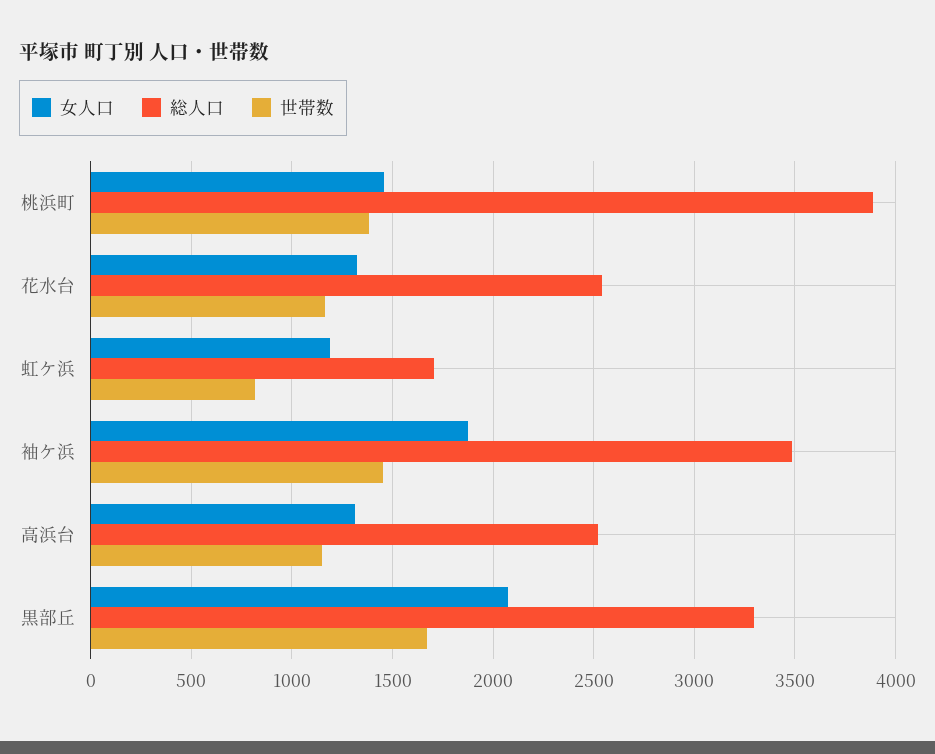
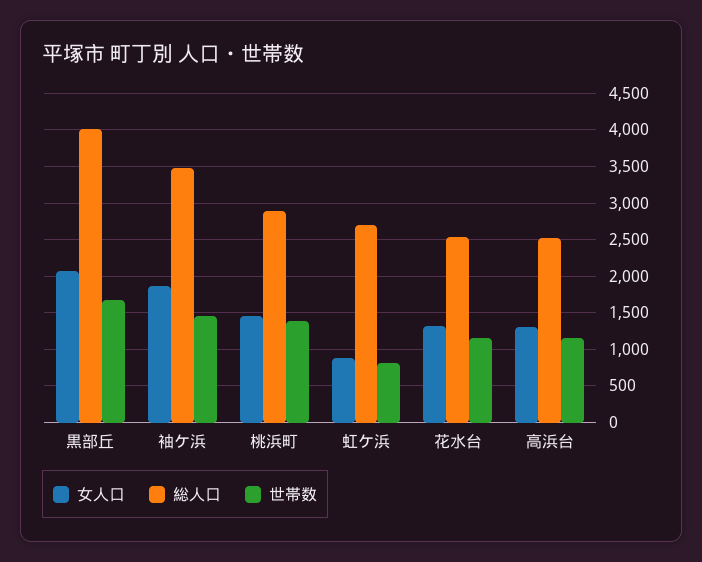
総人口, 桃浜町: 3900 -> 2900
女人口, 虹ケ浜: 1200 -> 900
総人口, 虹ケ浜: 1700 -> 2700
総人口, 黒部丘: 3300 -> 4000

